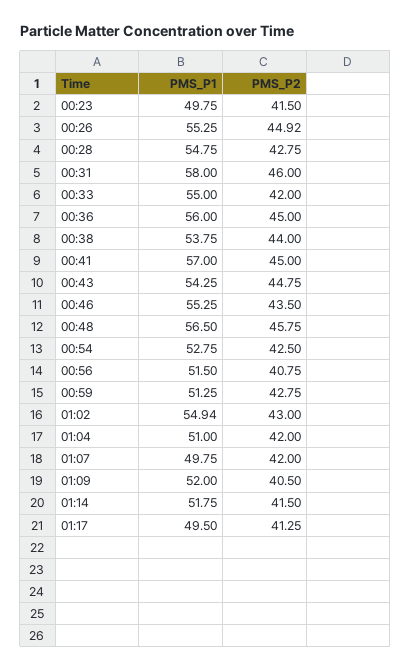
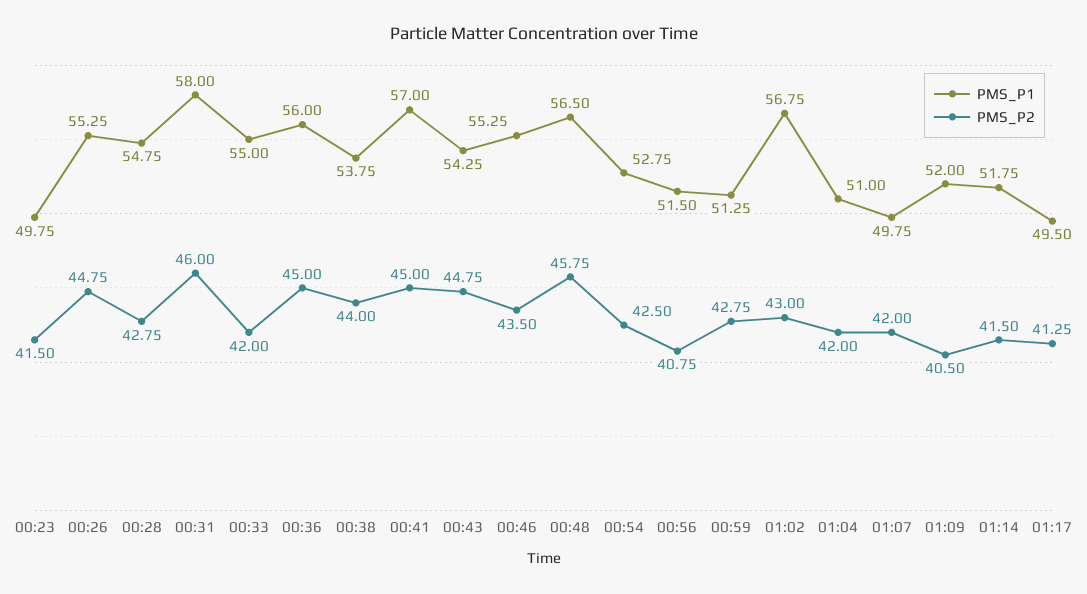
PMS_P2, 00:26: 44.92 -> 44.75
PMS_P1, 01:02: 54.94 -> 56.75

